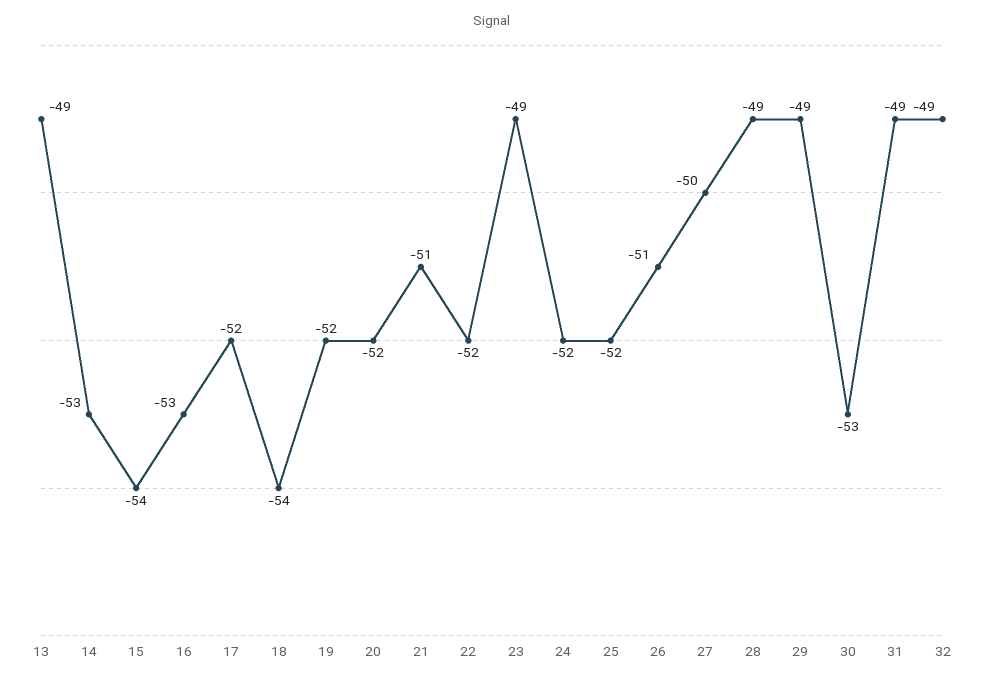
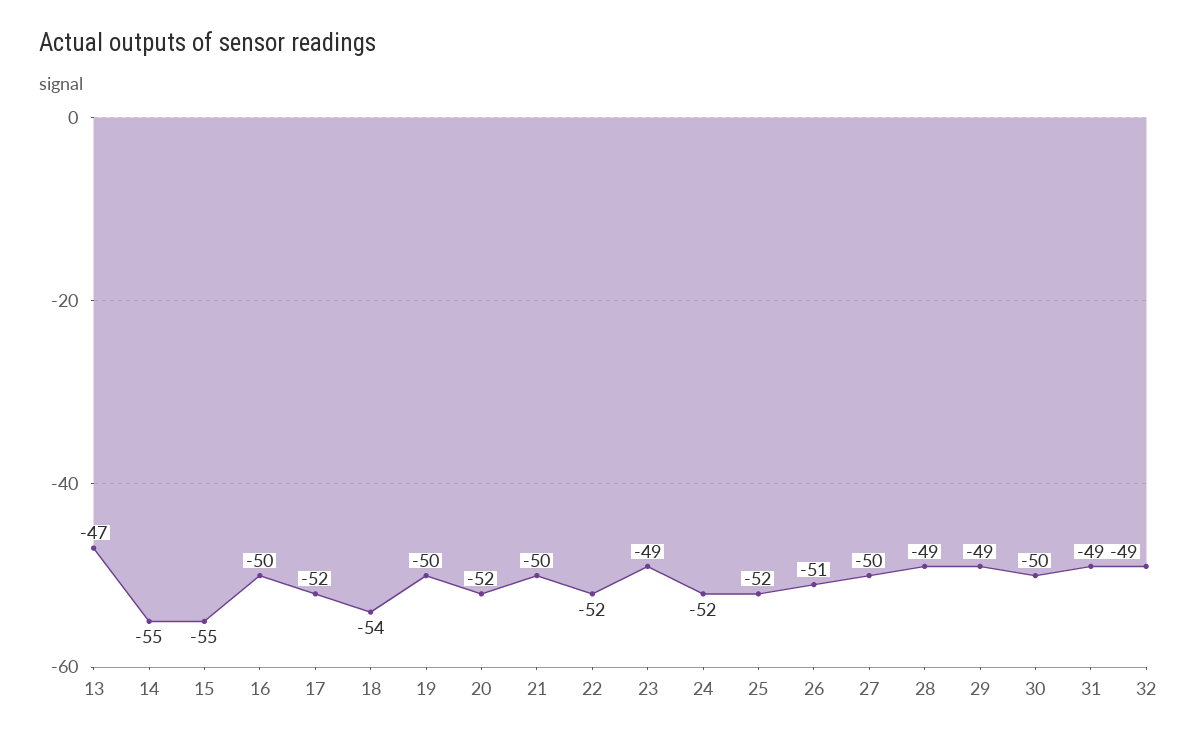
13: -49 -> -47
14: -53 -> -55
15: -54 -> -55
16: -53 -> -50
19: -52 -> -50
21: -51 -> -50
30: -53 -> -50

